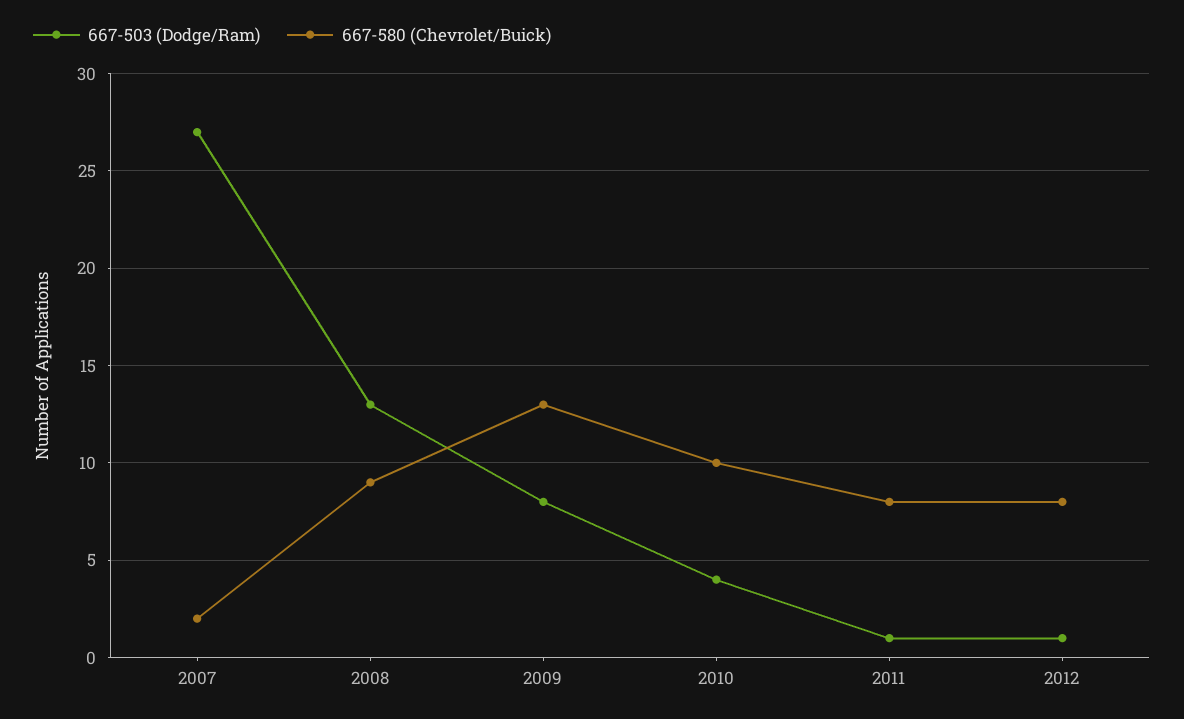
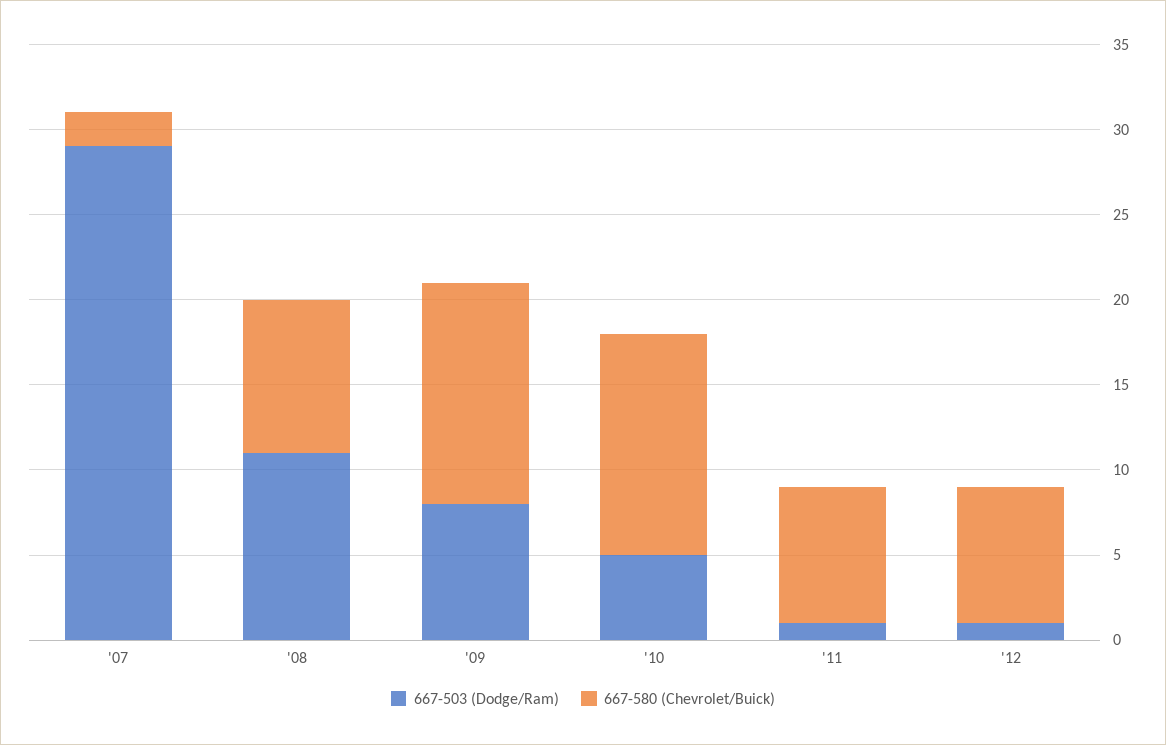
667-503 (Dodge/Ram), 2007: 27 -> 29
667-503 (Dodge/Ram), 2008: 13 -> 11
667-503 (Dodge/Ram), 2010: 4 -> 5
667-580 (Chevrolet/Buick), 2010: 10 -> 13

